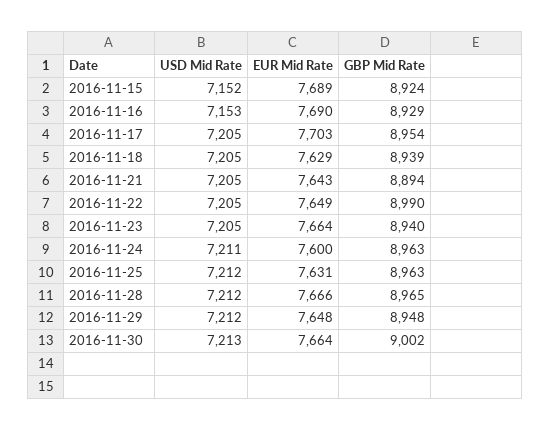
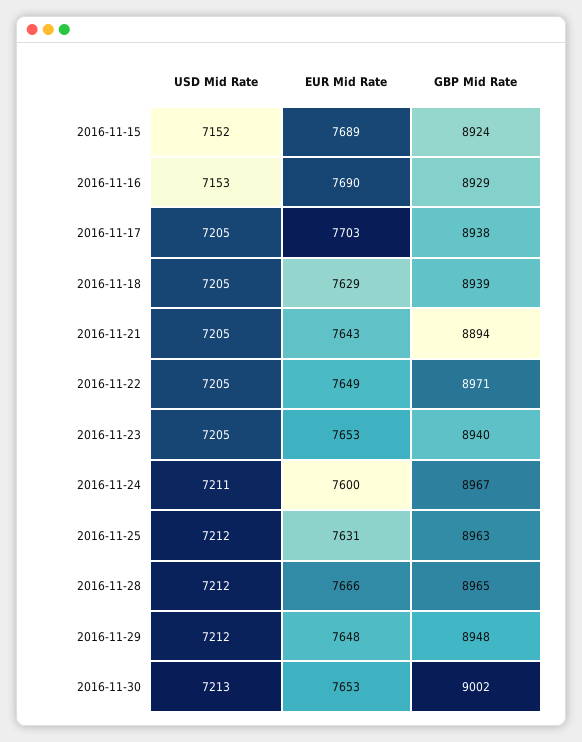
GBP Mid Rate, 2016-11-17: 8954 -> 8938
GBP Mid Rate, 2016-11-22: 8990 -> 8971
EUR Mid Rate, 2016-11-23: 7664 -> 7653
GBP Mid Rate, 2016-11-24: 8963 -> 8967
EUR Mid Rate, 2016-11-30: 7664 -> 7653

